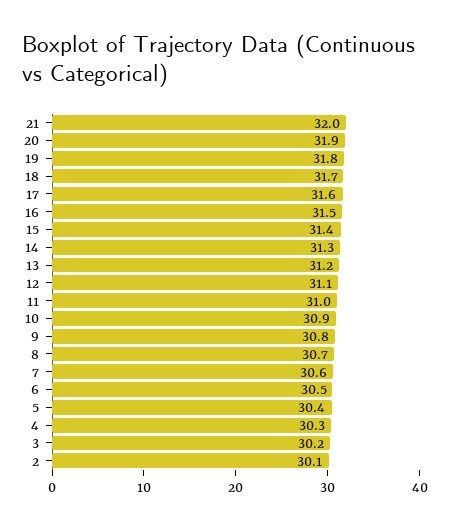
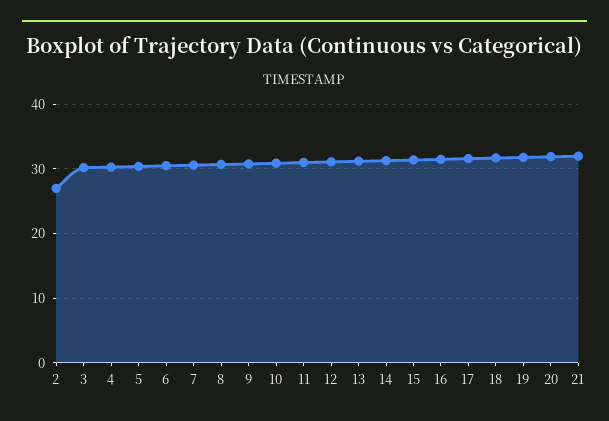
2: 30.1 -> 27

